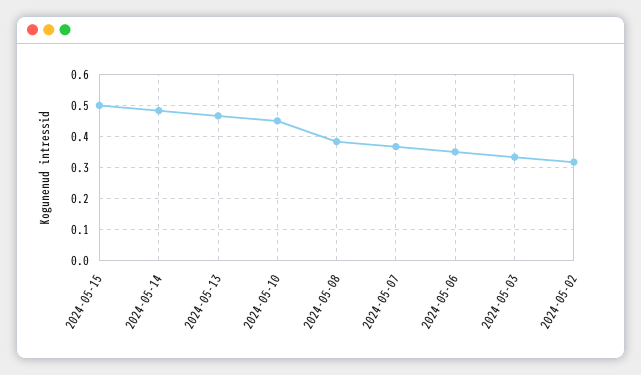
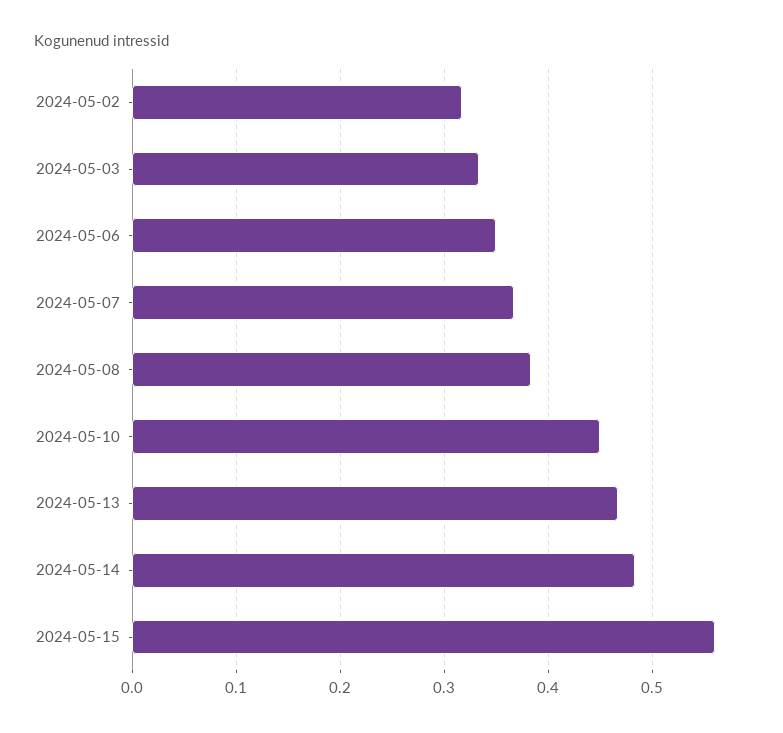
2024-05-15: 0.5 -> 0.56

